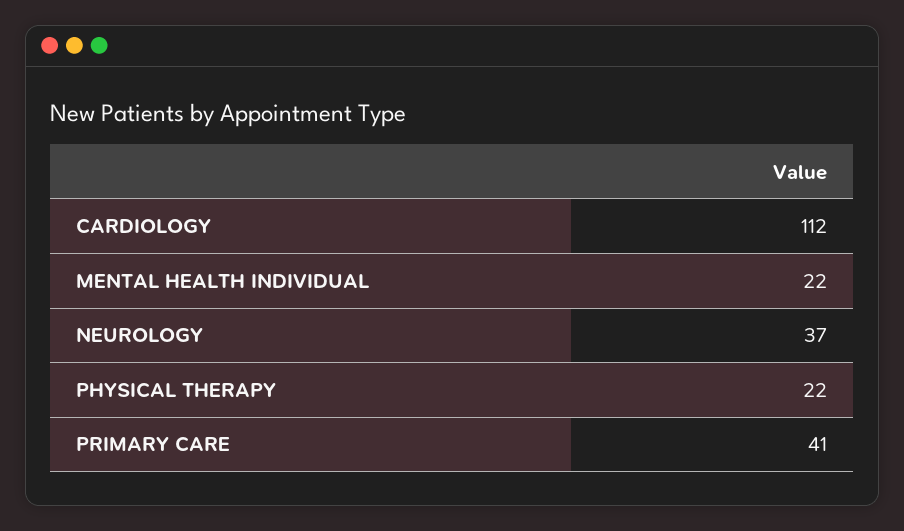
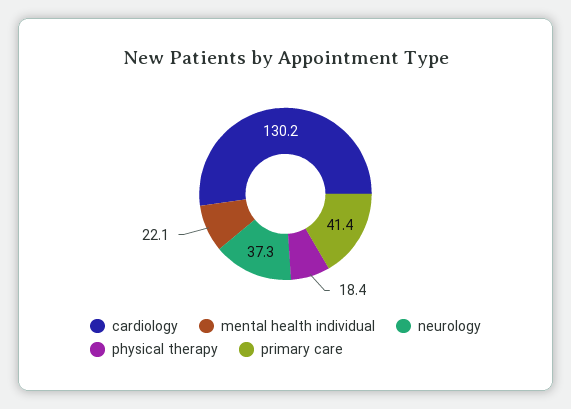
CARDIOLOGY: 112 -> 130.2
PHYSICAL THERAPY: 22 -> 18.4

